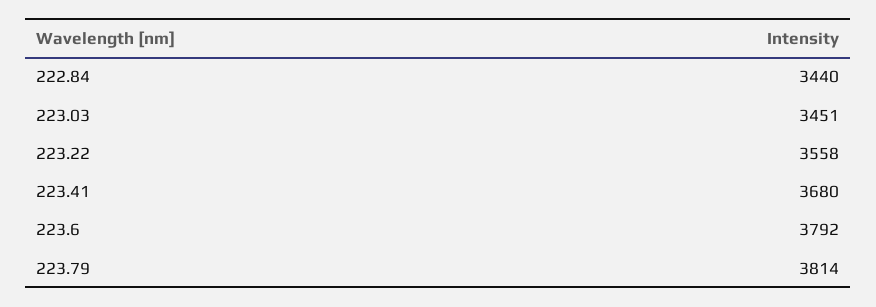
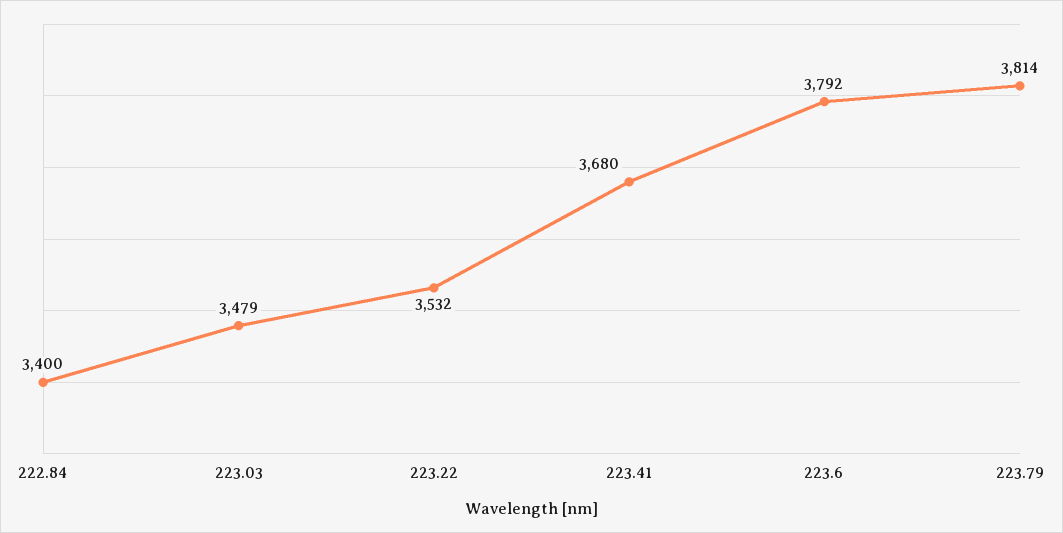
222.84: 3440 -> 3400
223.03: 3451 -> 3479
223.22: 3558 -> 3532

